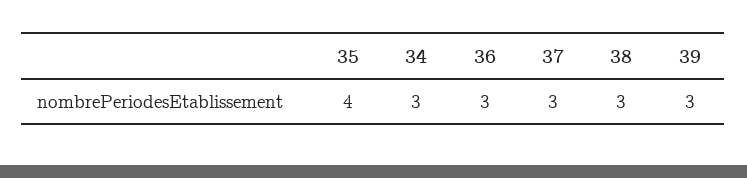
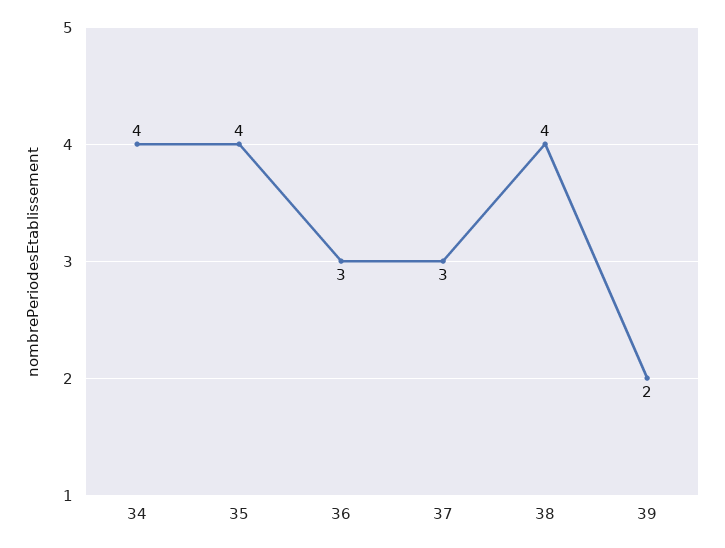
34: 3 -> 4
38: 3 -> 4
39: 3 -> 2

